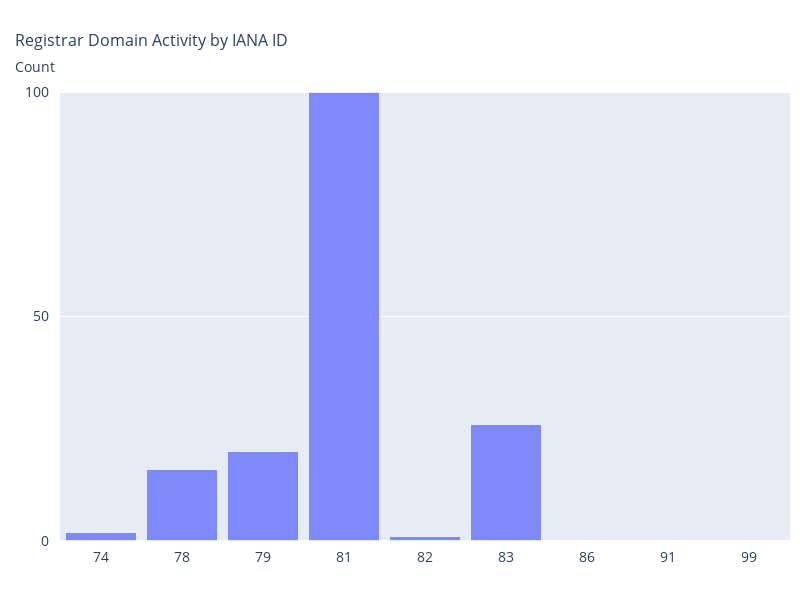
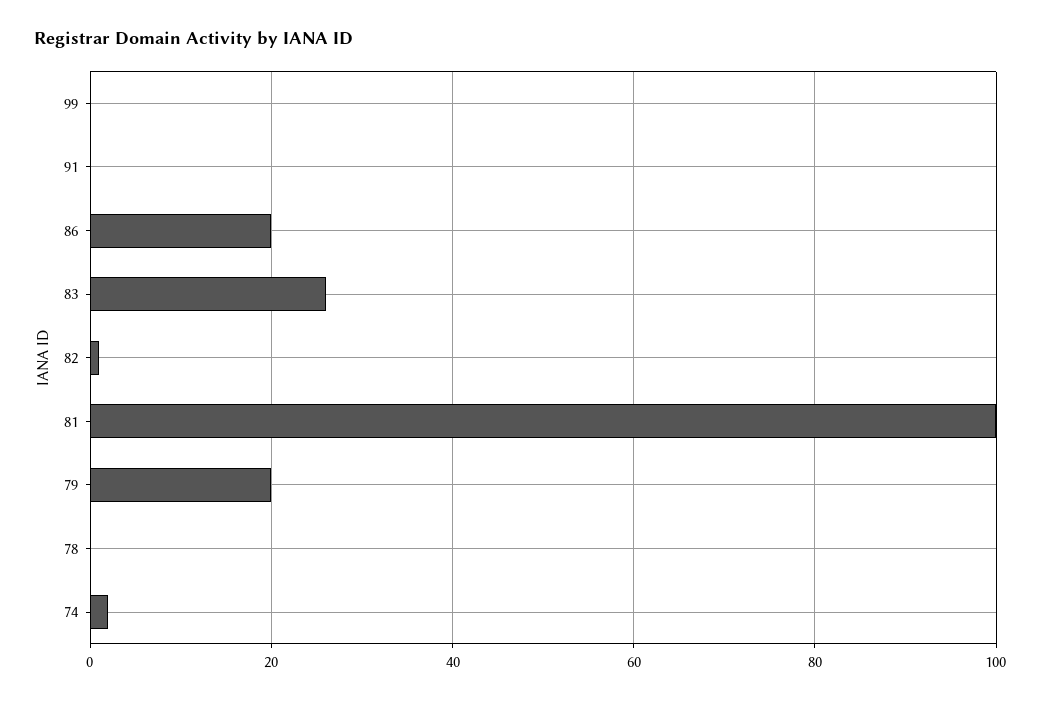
78: 15 -> 0
86: 0 -> 20

